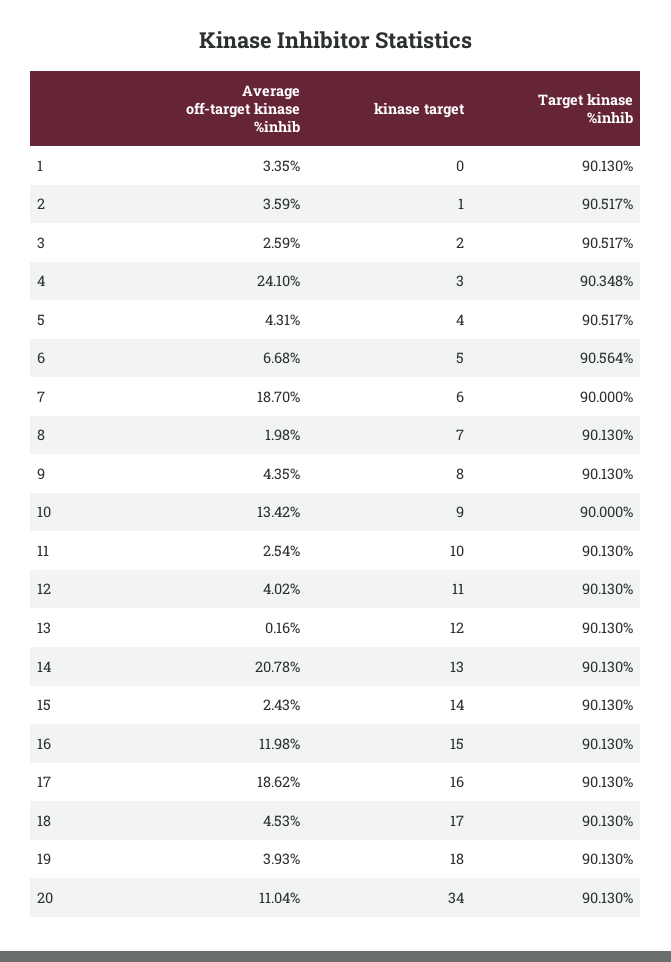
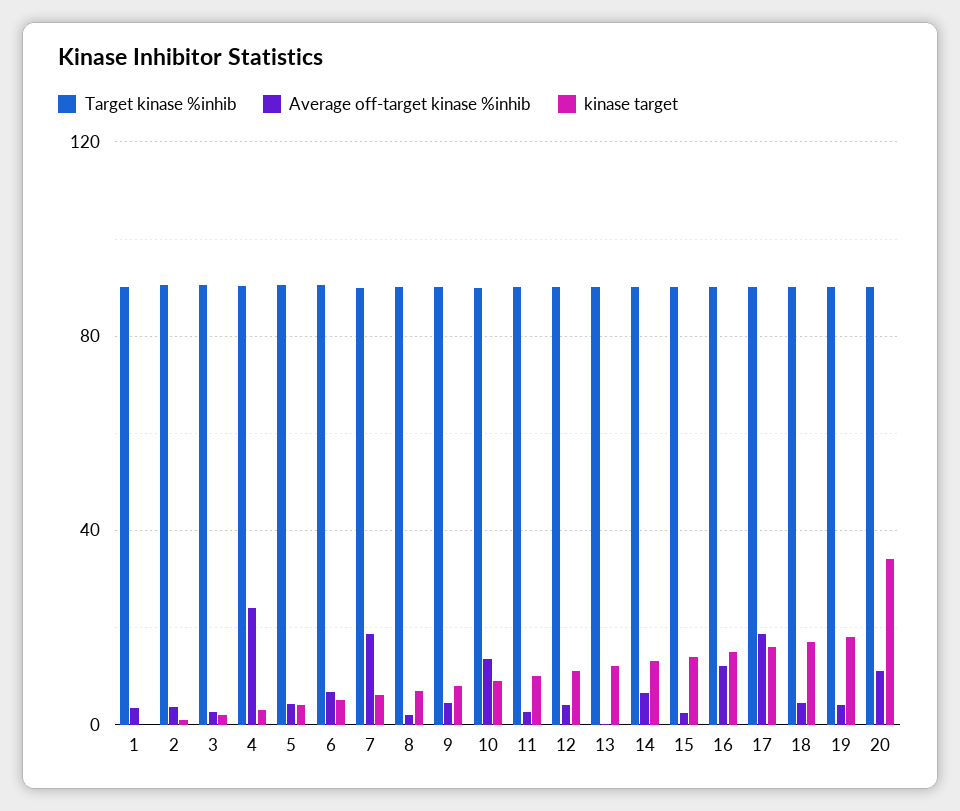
Average off-target kinase %inhib, 14: 20.78 -> 5

